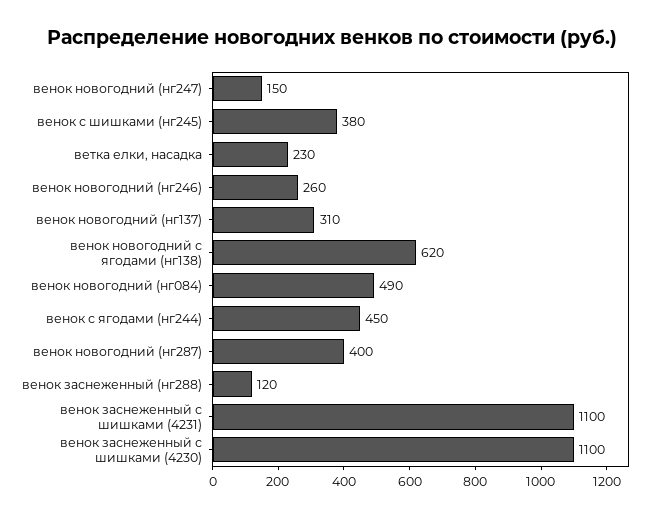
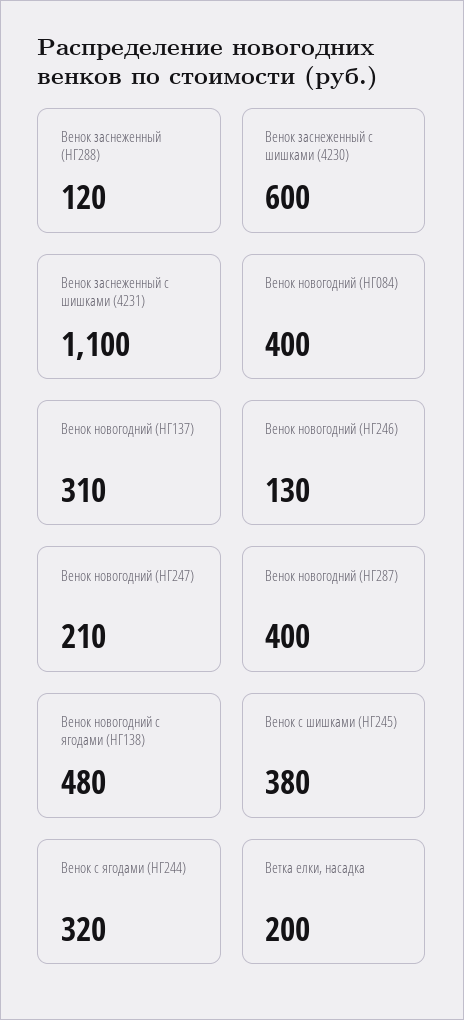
венок новогодний (нг247): 150 -> 210
ветка елки, насадка: 230 -> 200
венок новогодний (нг246): 260 -> 130
венок новогодний с ягодами (нг138): 620 -> 480
венок новогодний (нг084): 490 -> 400
венок с ягодами (нг244): 450 -> 320
венок заснеженный с шишками (4230): 1100 -> 600

